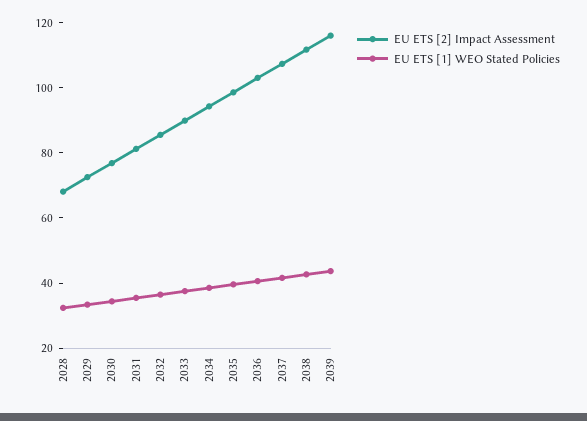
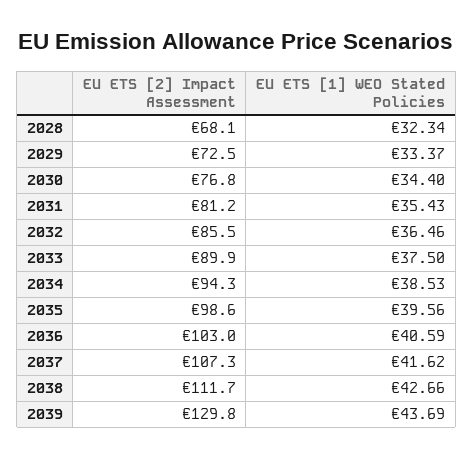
EU ETS [2] Impact Assessment, 2039: 115 -> 129.8

